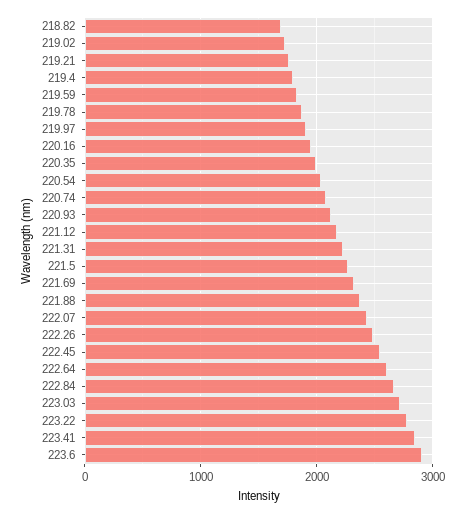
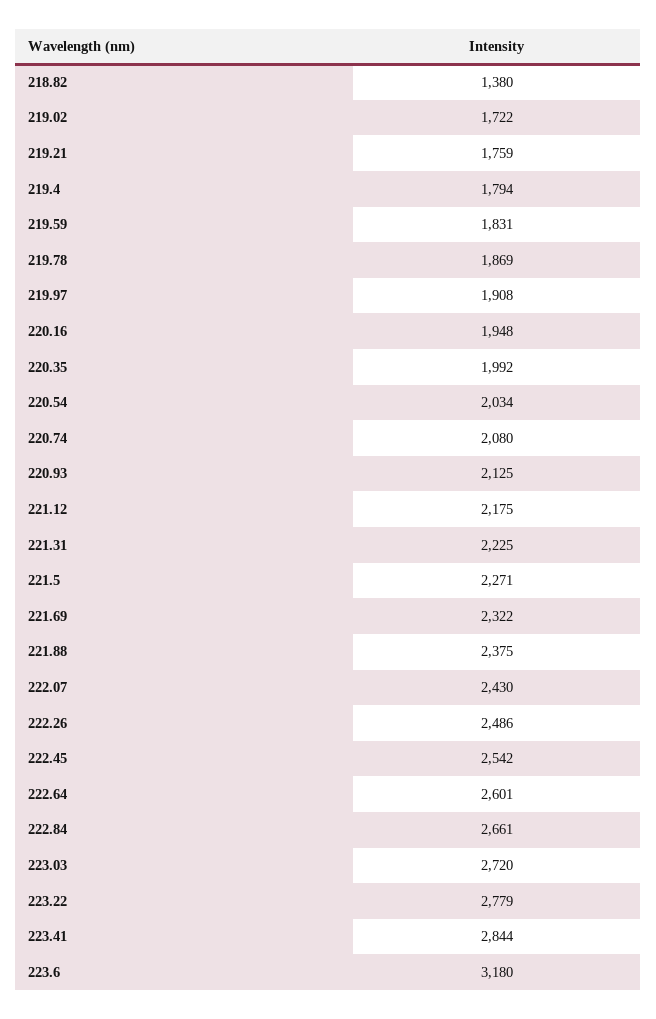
218.82: 1700 -> 1380
223.6: 2900 -> 3180

